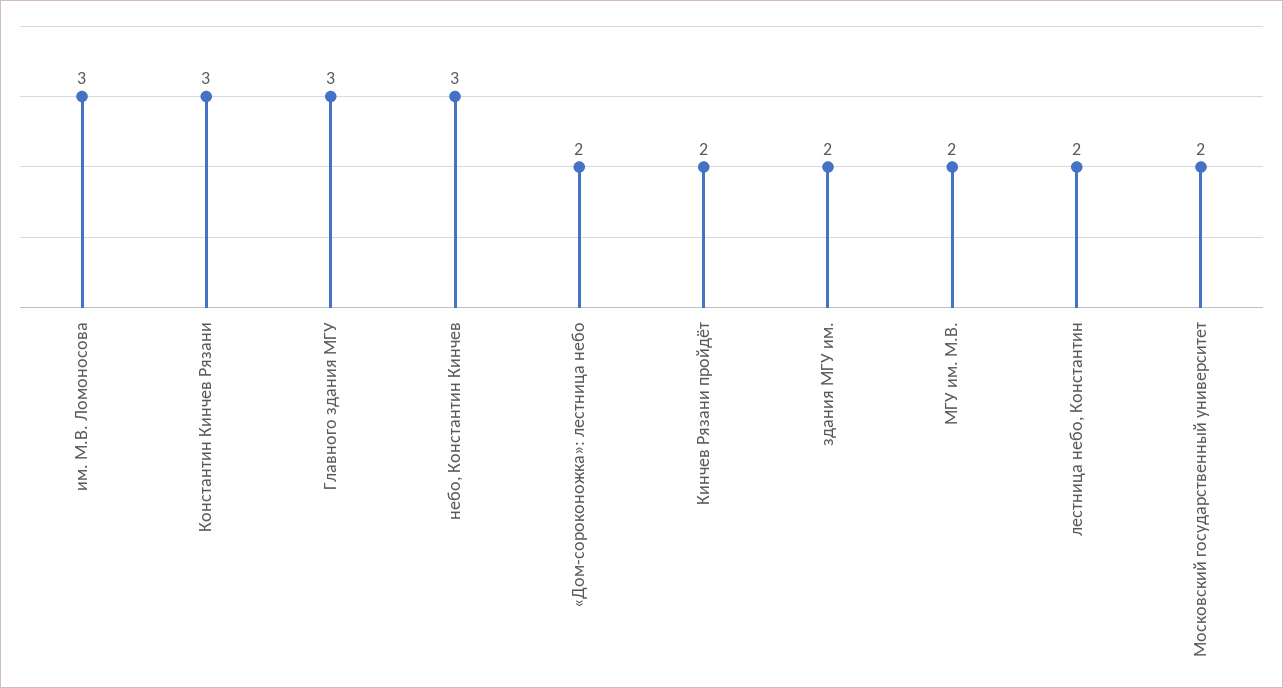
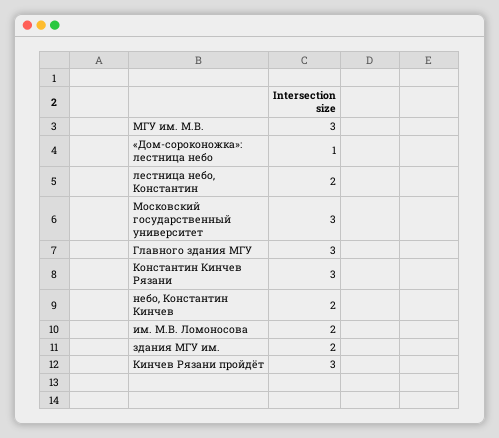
им. М.В. Ломоносова: 3 -> 2
небо, Константин Кинчев: 3 -> 2
«Дом-сороконожка»: лестница небо: 2 -> 1
Кинчев Рязани пройдёт: 2 -> 3
МГУ им. М.В.: 2 -> 3
Московский государственный университет: 2 -> 3

